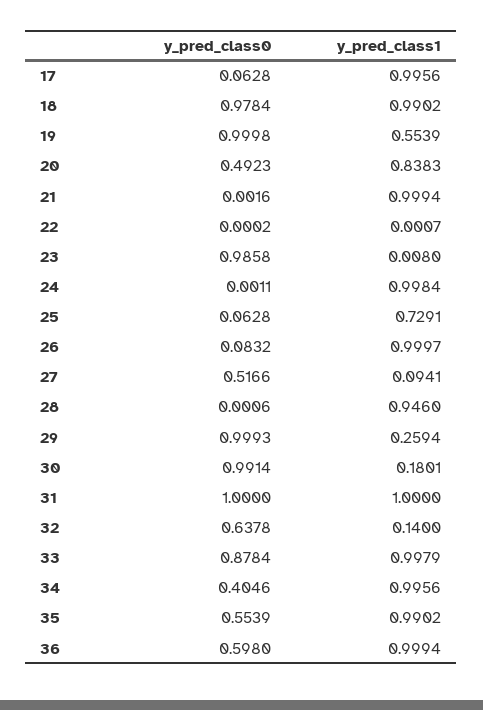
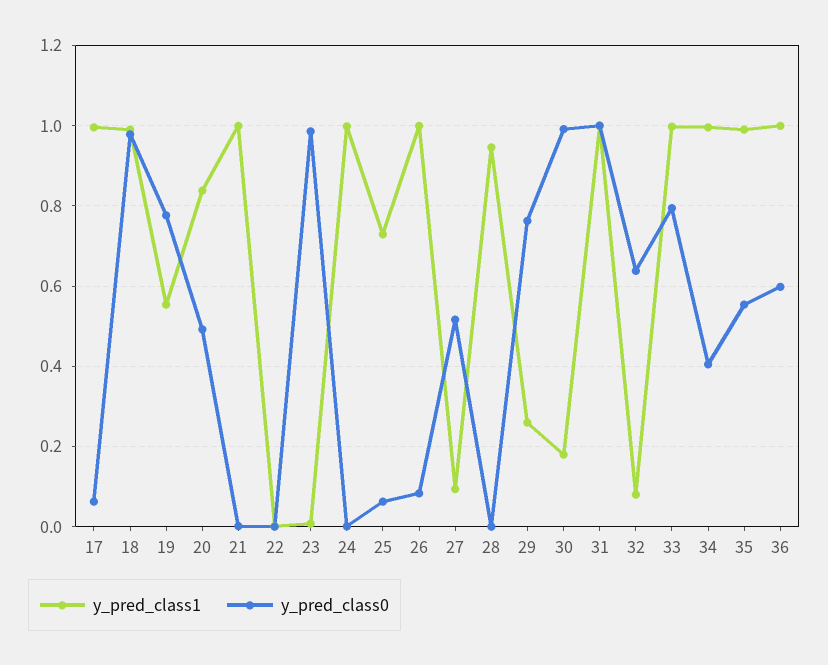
y_pred_class0, 19: 0.9998 -> 0.78
y_pred_class0, 29: 0.9993 -> 0.76
y_pred_class1, 32: 0.14 -> 0.08
y_pred_class0, 33: 0.8784 -> 0.8

